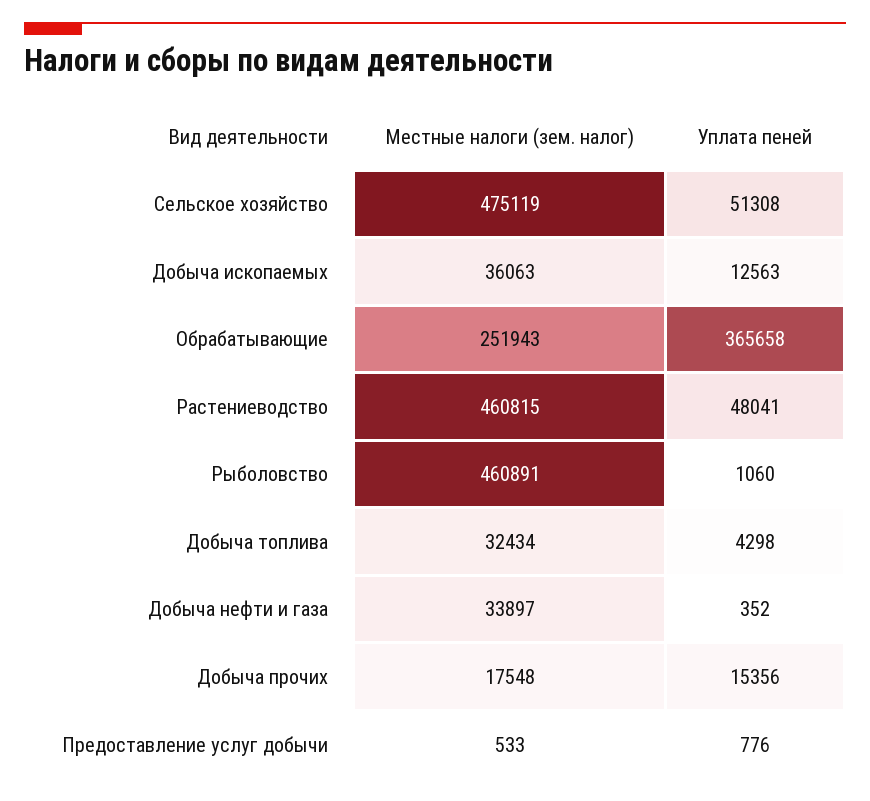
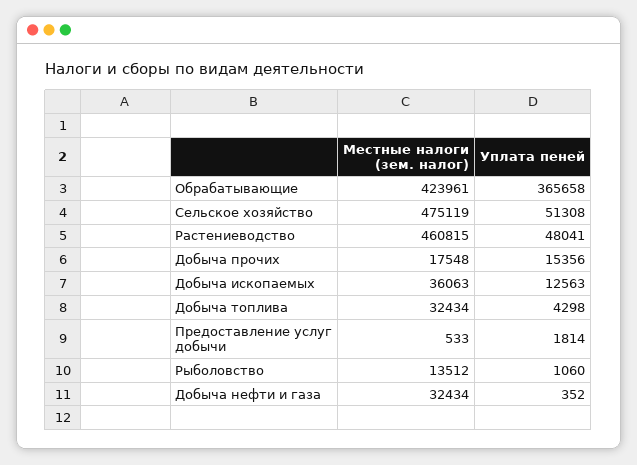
Местные налоги (зем. налог), Обрабатывающие: 251943 -> 423961
Местные налоги (зем. налог), Рыболовство: 460891 -> 13512
Местные налоги (зем. налог), Добыча нефти и газа: 33897 -> 32434
Уплата пеней, Предоставление услуг добычи: 776 -> 1814

